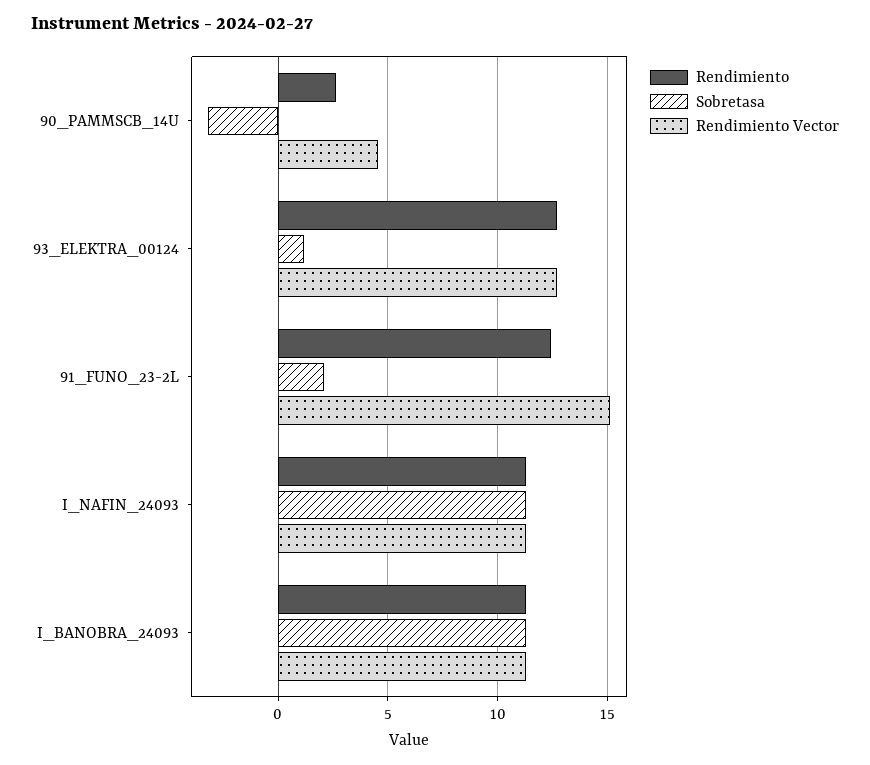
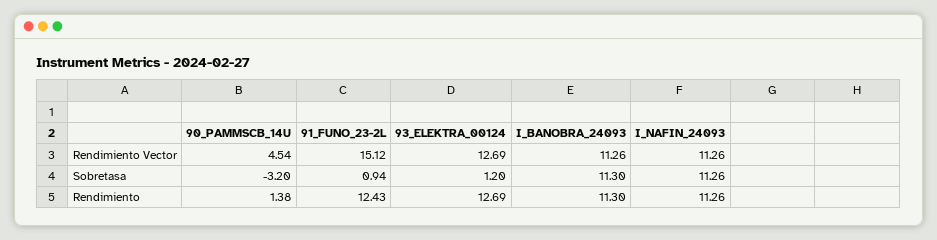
Rendimiento, 90_PAMMSCB_14U: 2.5 -> 1.38
Sobretasa, 91_FUNO_23-2L: 2 -> 0.94

